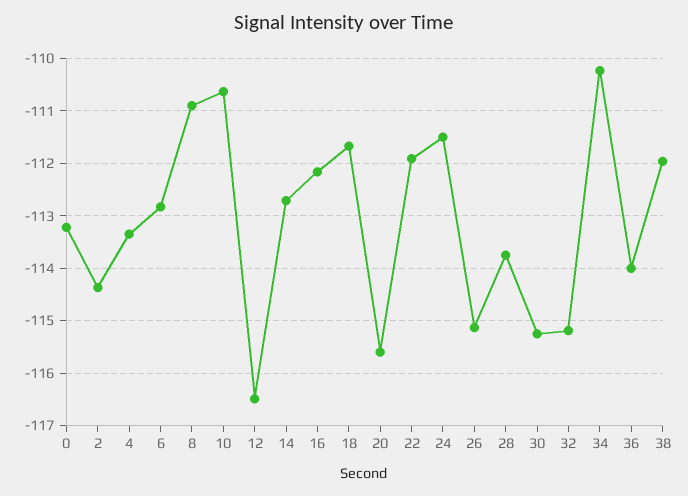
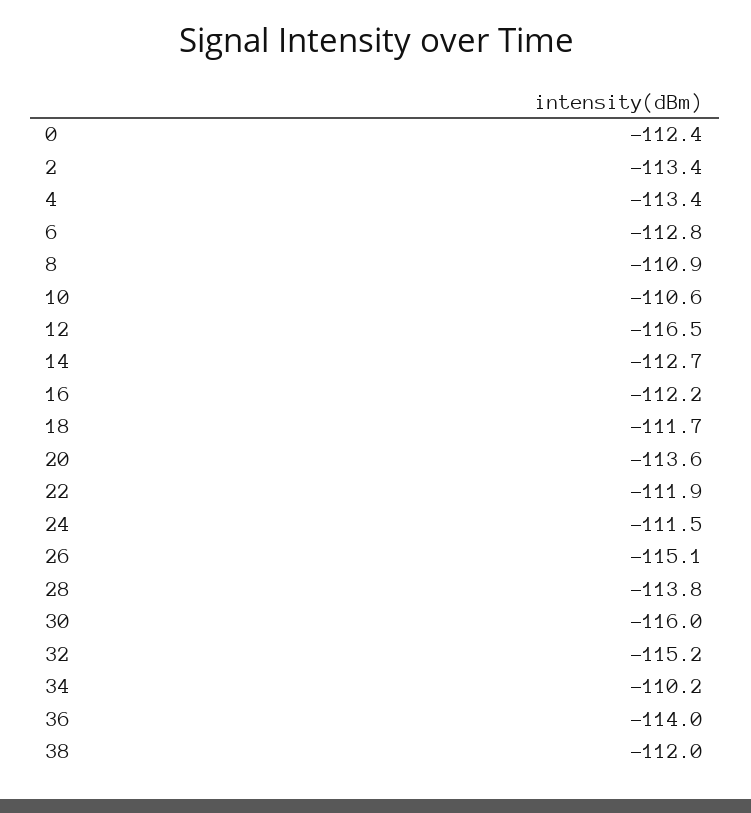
0: -113.2 -> -112.4
2: -114.4 -> -113.4
20: -115.6 -> -113.6
30: -115.2 -> -116

